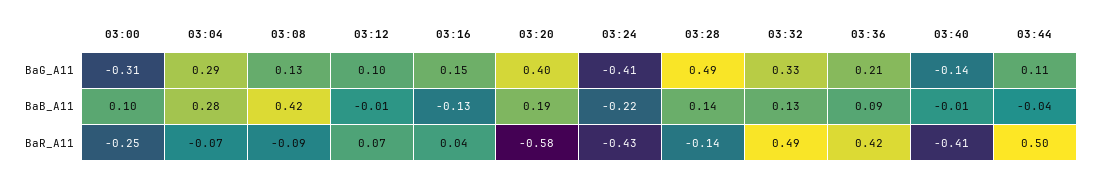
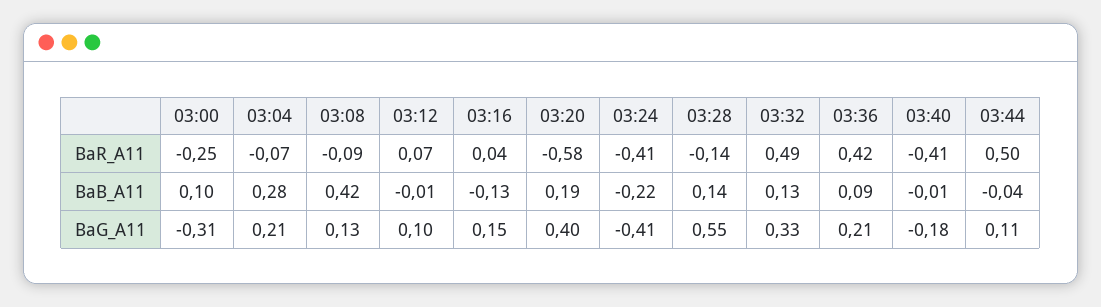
03:04, BaG_A11: 0.29 -> 0.21
03:28, BaG_A11: 0.49 -> 0.55
03:40, BaG_A11: -0.14 -> -0.18
03:24, BaR_A11: -0.43 -> -0.41

